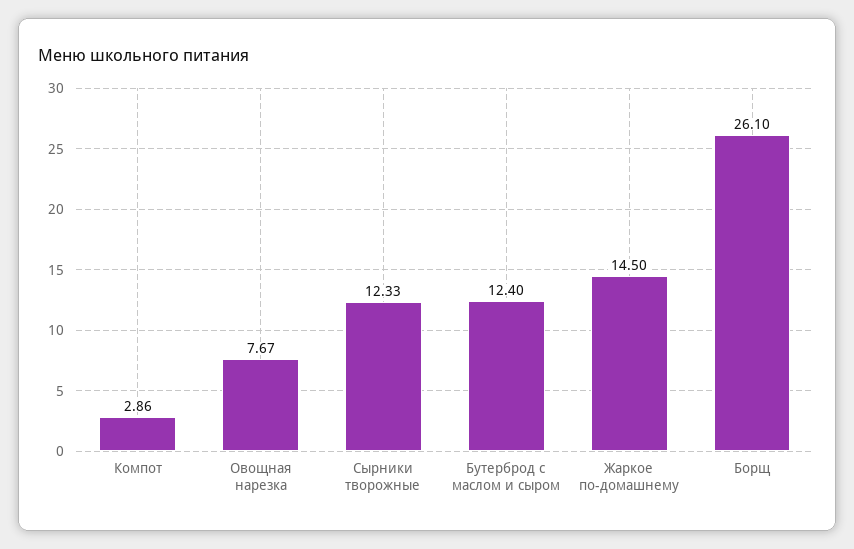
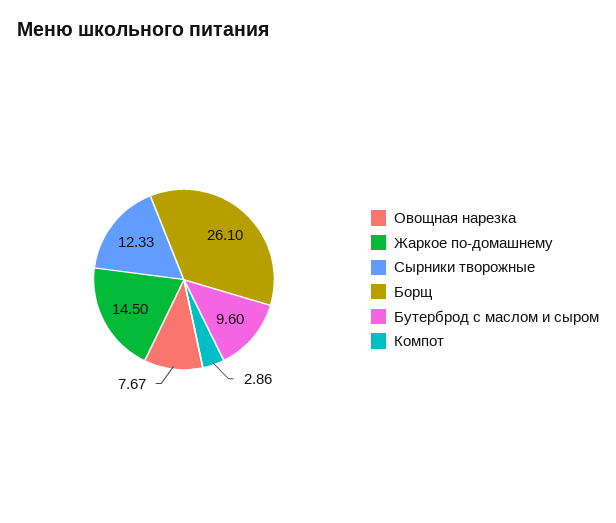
Бутерброд с маслом и сыром: 12.4 -> 9.6

